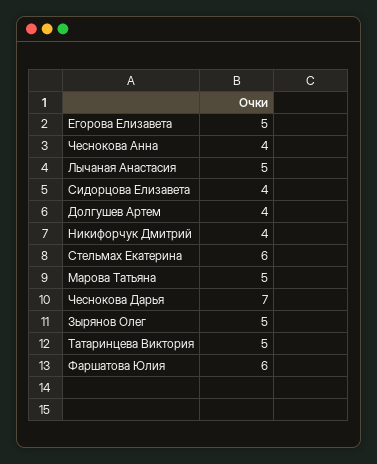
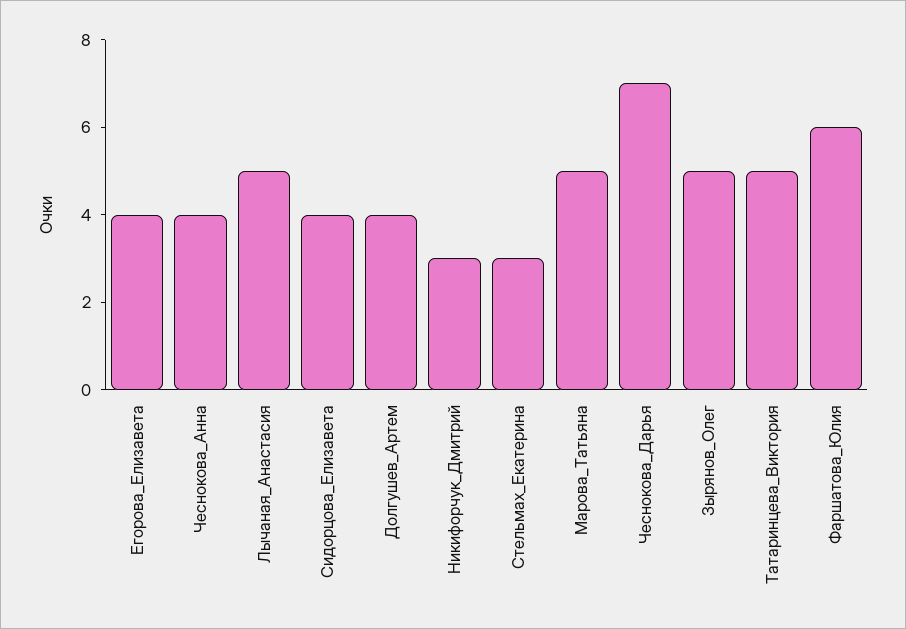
Егорова Елизавета: 5 -> 4
Никифорчук Дмитрий: 4 -> 3
Стельмах Екатерина: 6 -> 3

